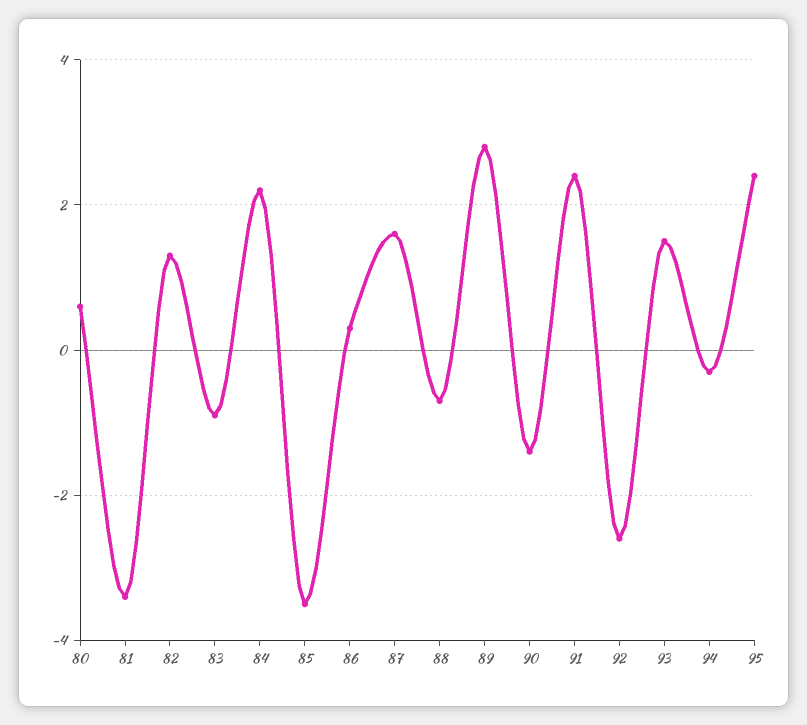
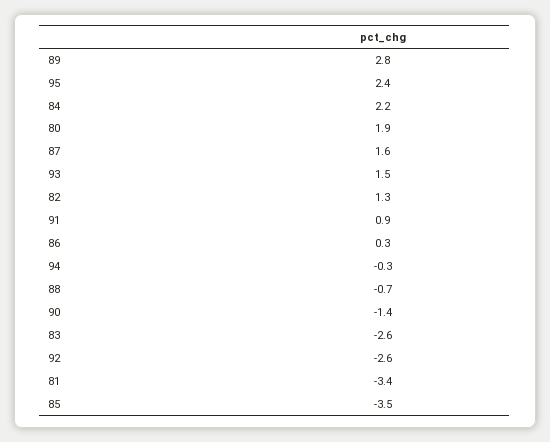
80: 0.5 -> 1.9
83: -1 -> -2.6
91: 2.5 -> 0.9

